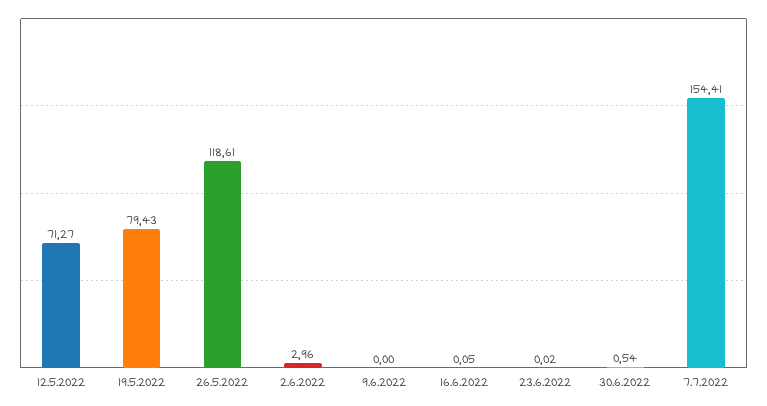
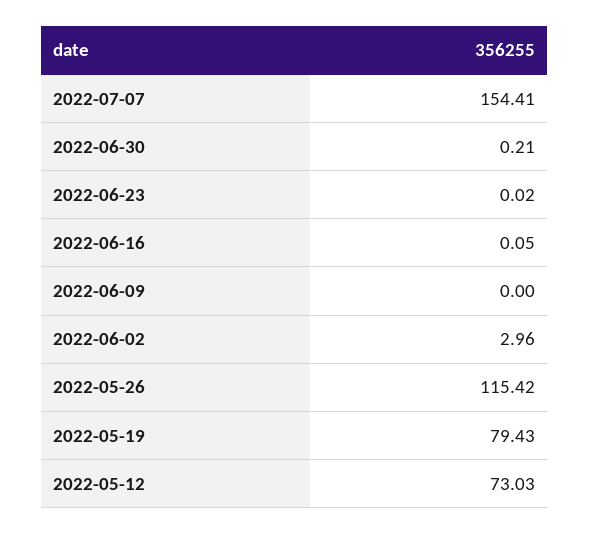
12.5.2022: 71.27 -> 73.03
26.5.2022: 118.61 -> 115.42
30.6.2022: 0.54 -> 0.21

